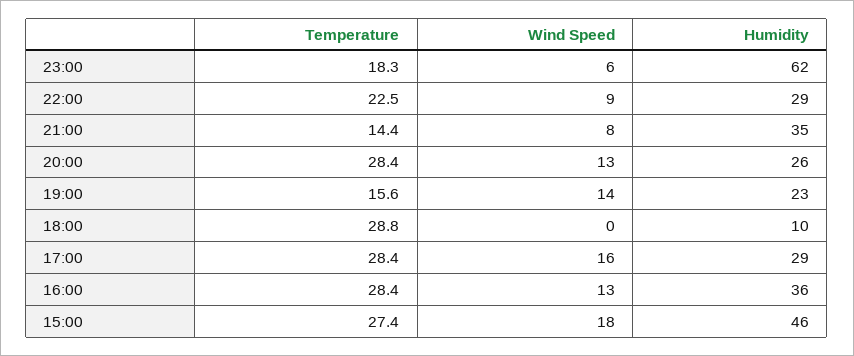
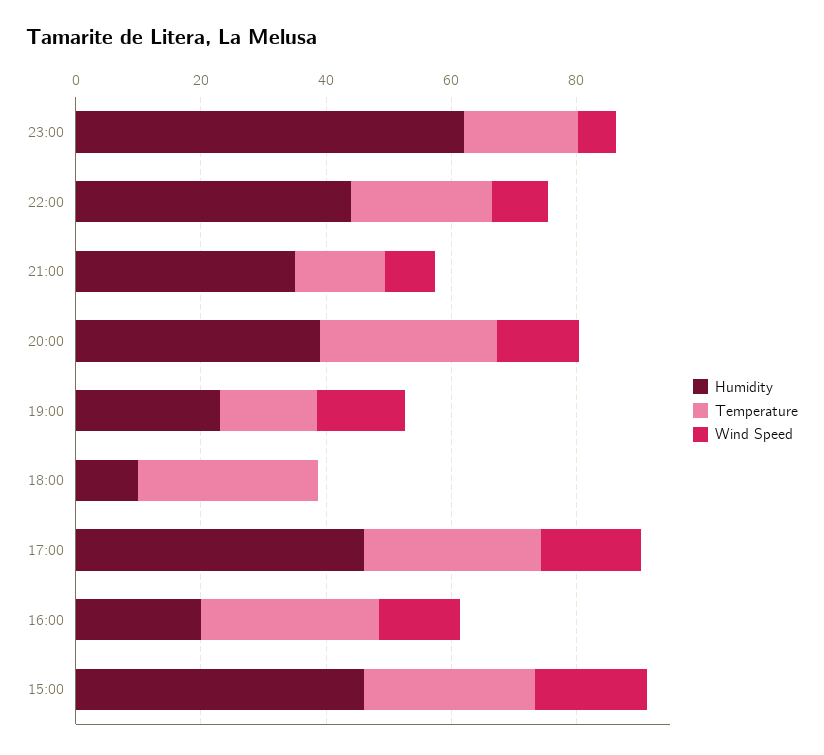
Humidity, 22:00: 29 -> 45
Humidity, 20:00: 26 -> 40
Humidity, 17:00: 29 -> 45
Humidity, 16:00: 36 -> 20

